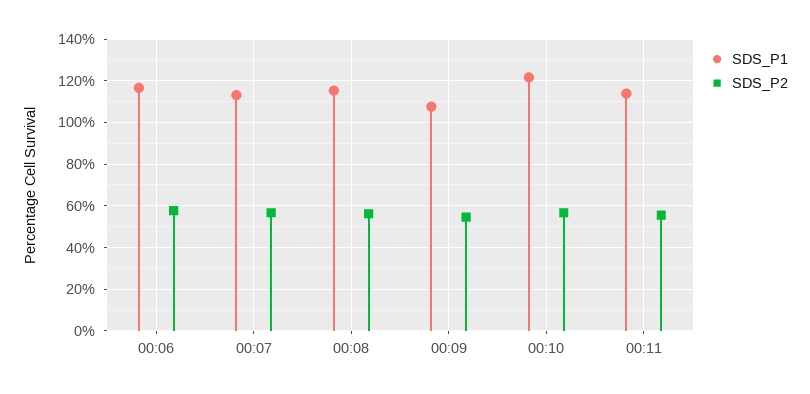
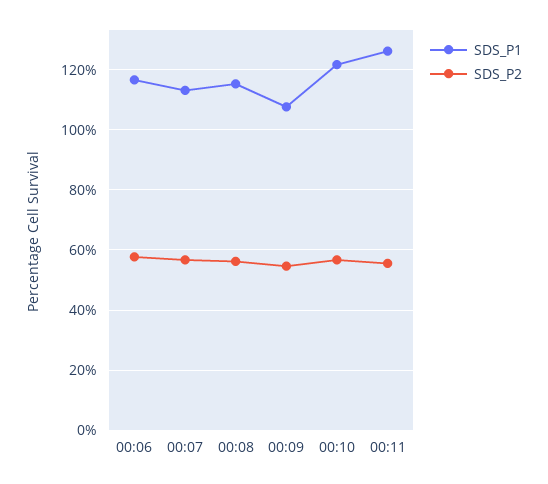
SDS_P1, 00:11: 115 -> 126

